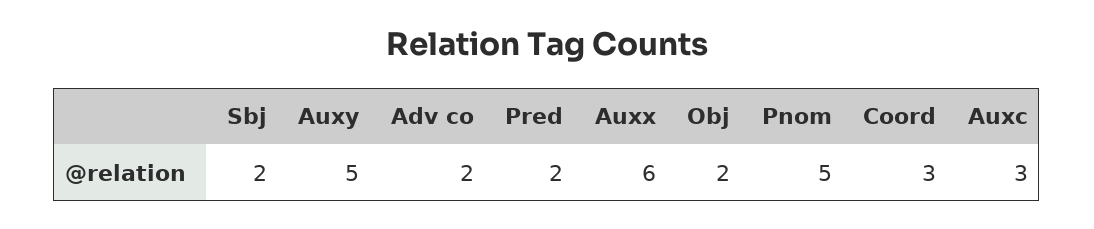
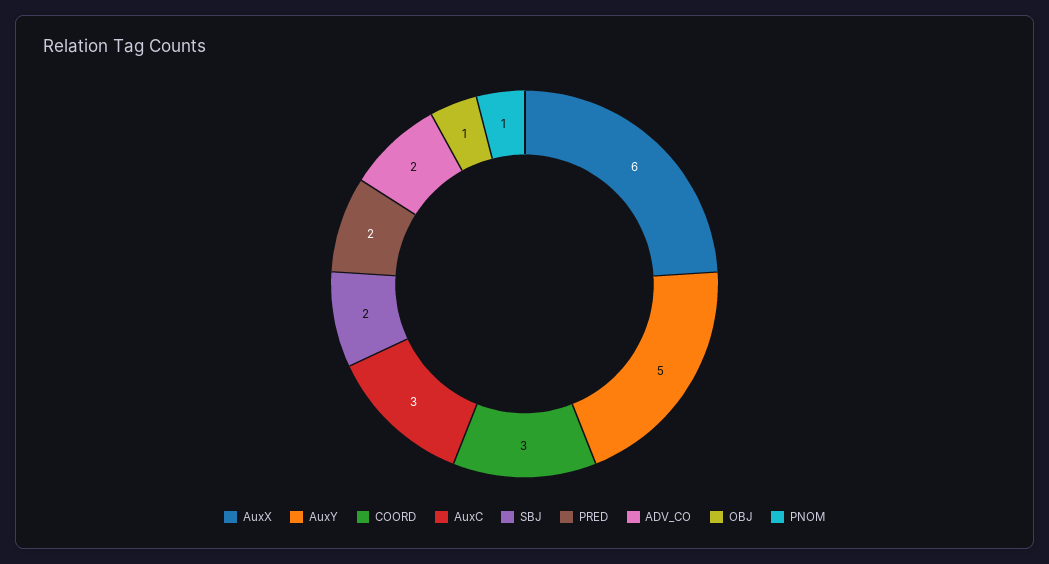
Obj: 2 -> 1
Pnom: 5 -> 1

